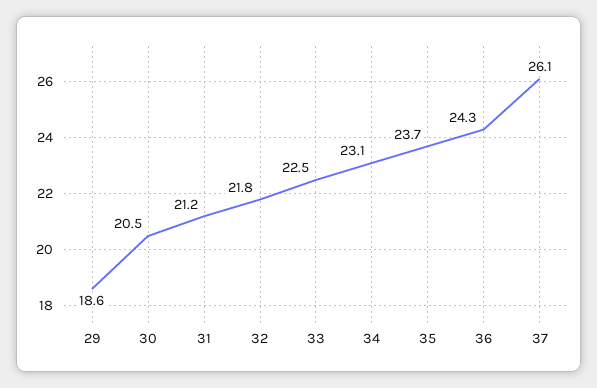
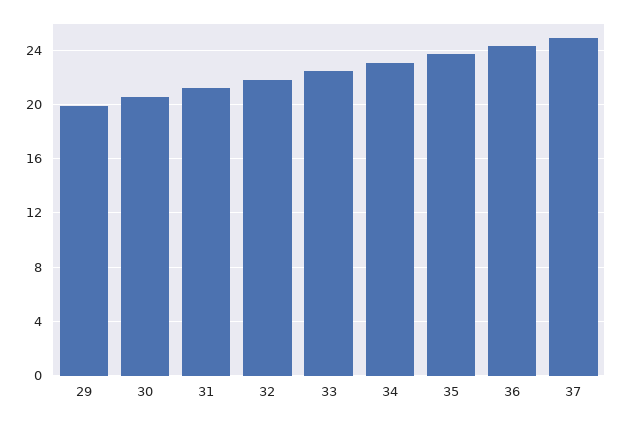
29: 18.6 -> 20
37: 26.1 -> 25

